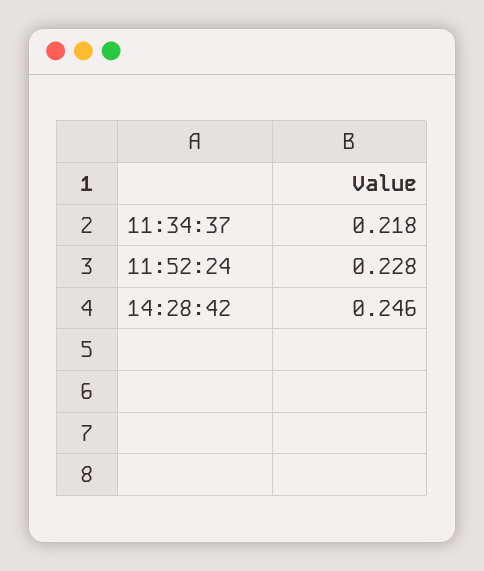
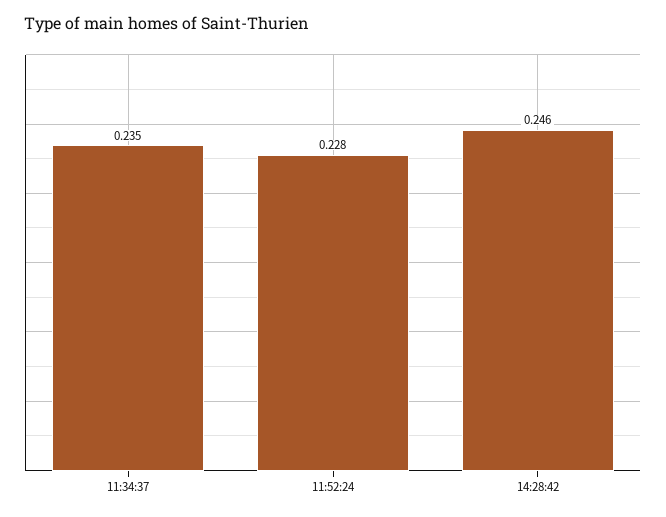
11:34:37: 0.218 -> 0.235

